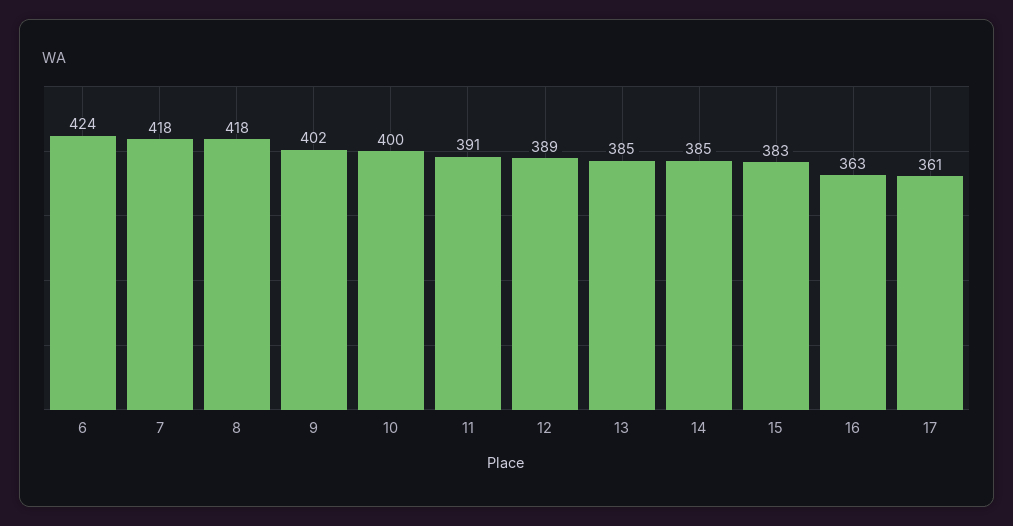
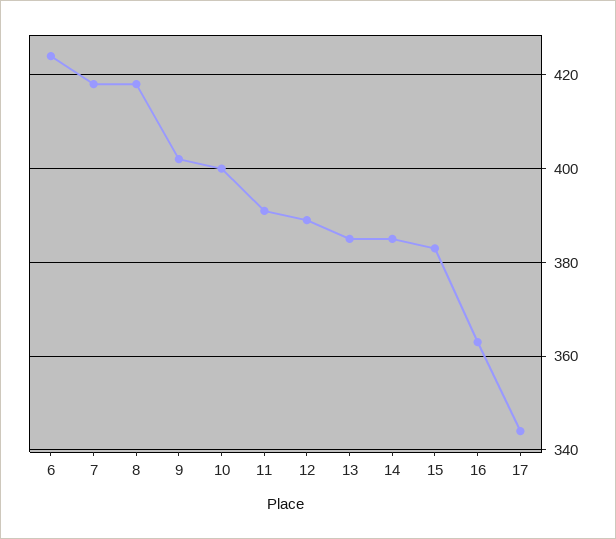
17: 361 -> 345

